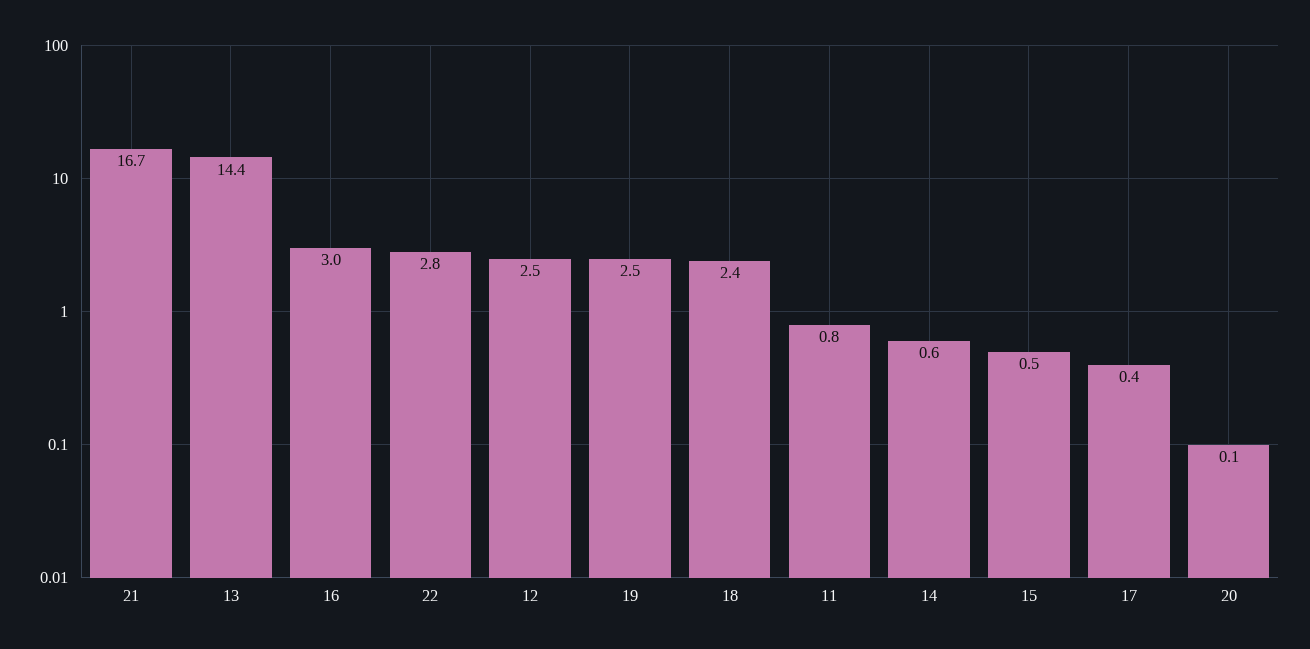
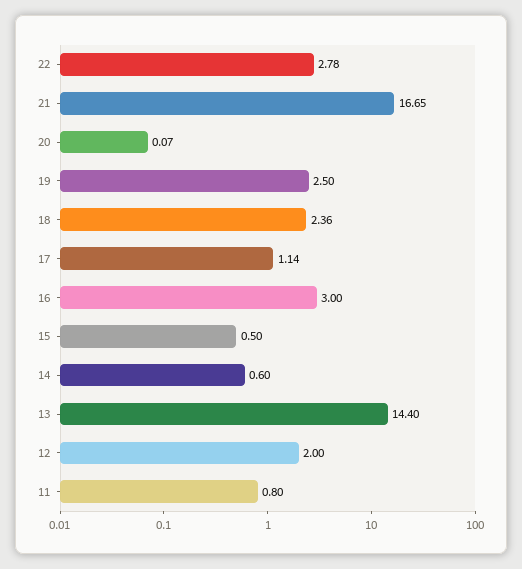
12: 2.5 -> 2
17: 0.4 -> 1.14

